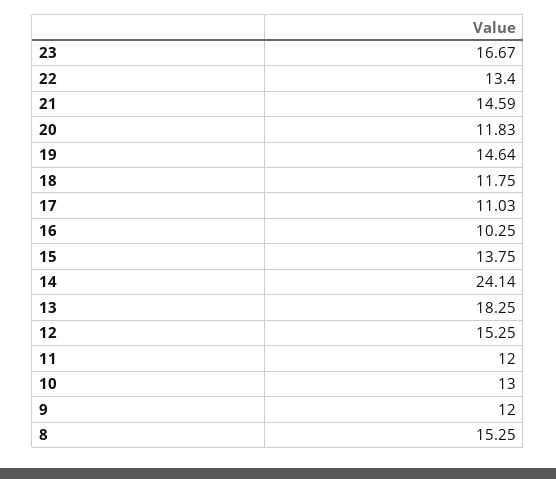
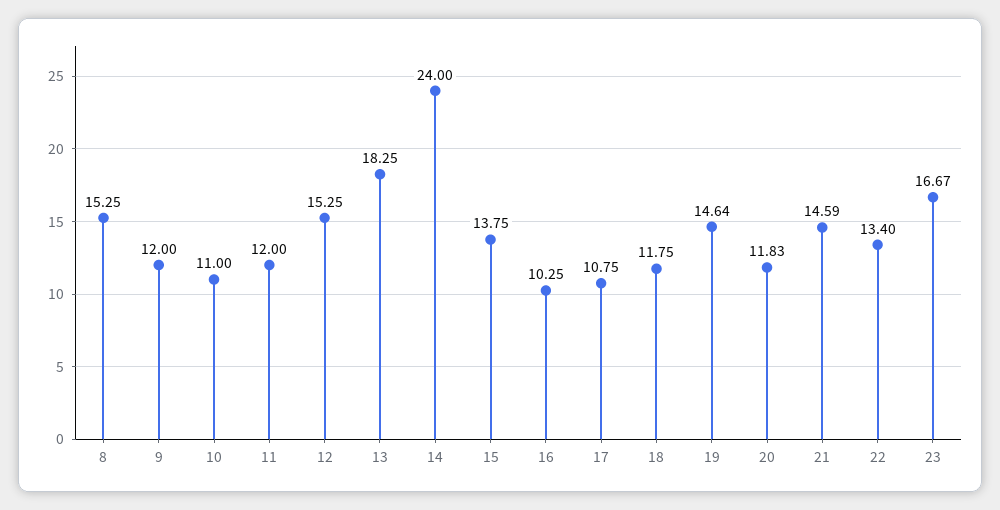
17: 11.03 -> 10.75
14: 24.14 -> 24
10: 13 -> 11

